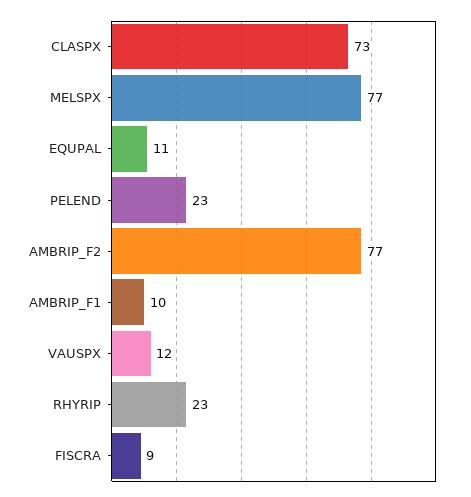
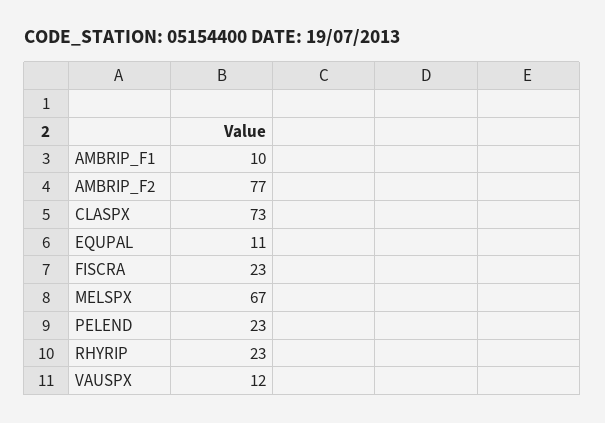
MELSPX: 77 -> 67
FISCRA: 9 -> 23

